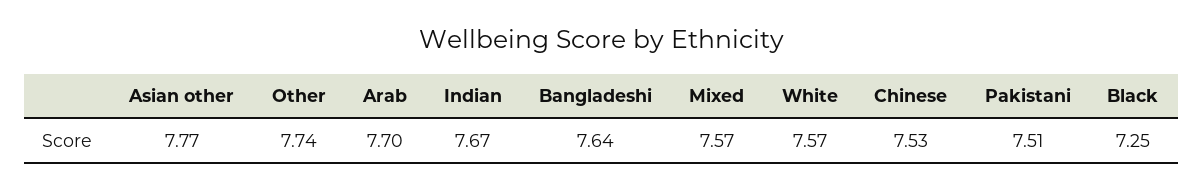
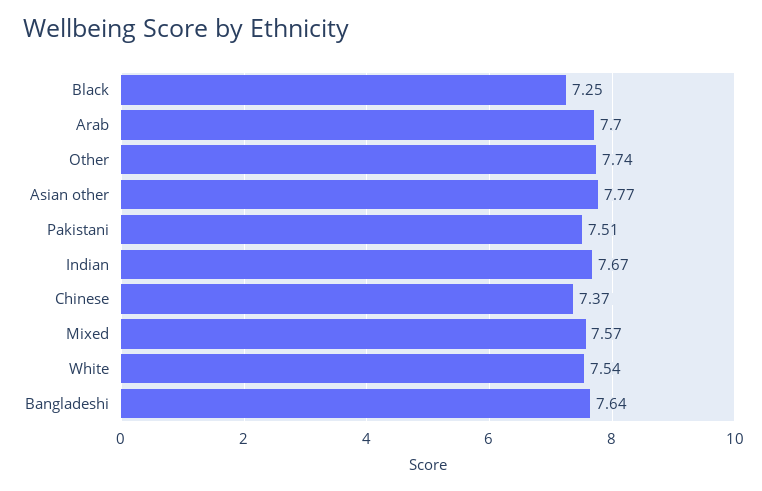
White: 7.57 -> 7.54
Chinese: 7.53 -> 7.37

